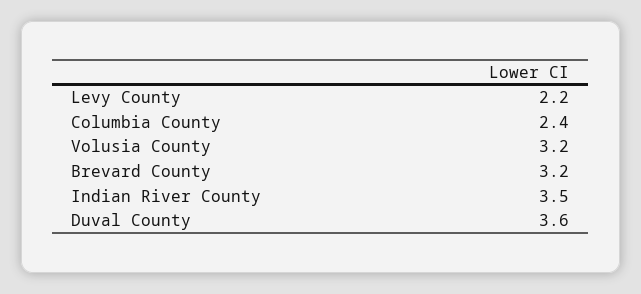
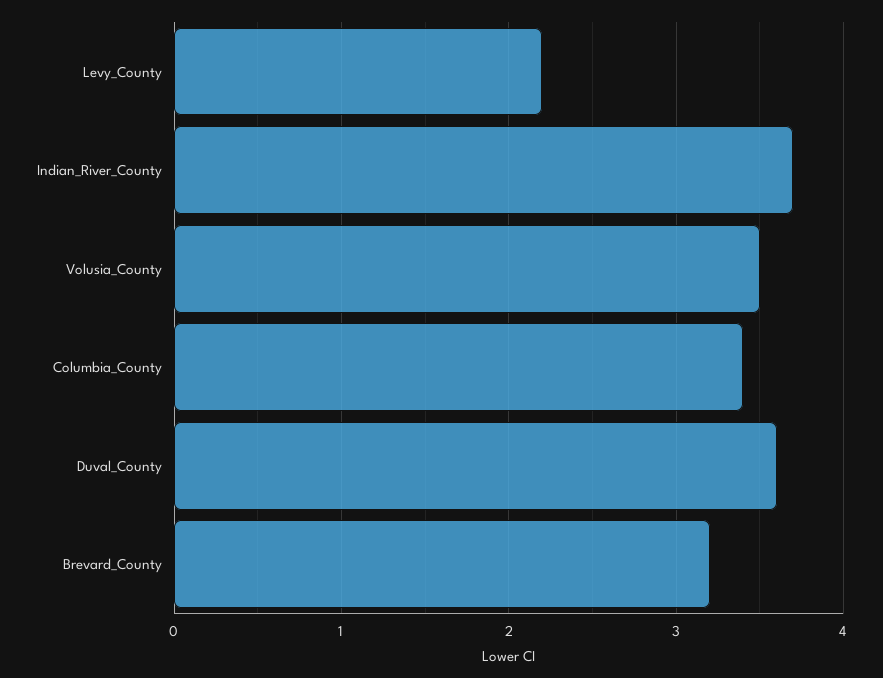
Columbia County: 2.4 -> 3.4
Volusia County: 3.2 -> 3.5
Indian River County: 3.5 -> 3.7

